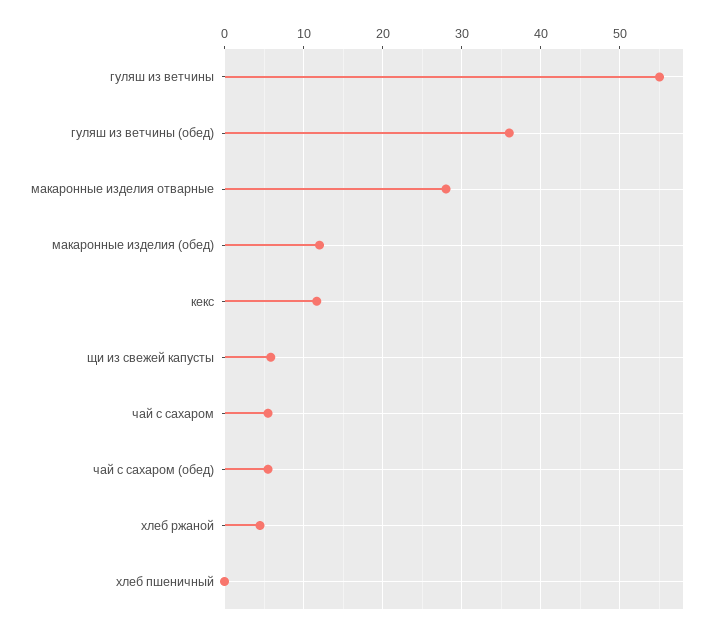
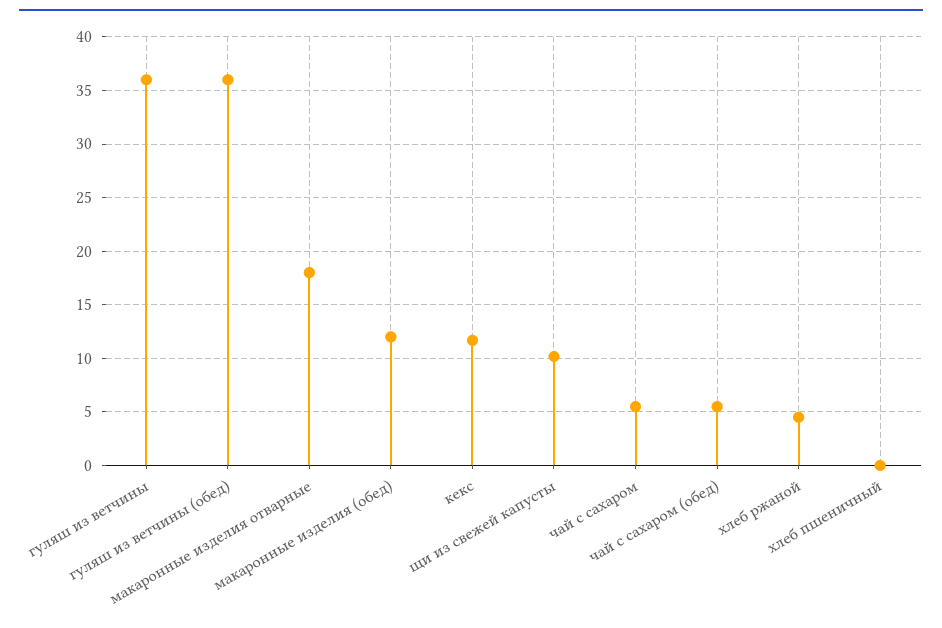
гуляш из ветчины: 55 -> 36
макаронные изделия отварные: 28 -> 18
щи из свежей капусты: 6 -> 10

